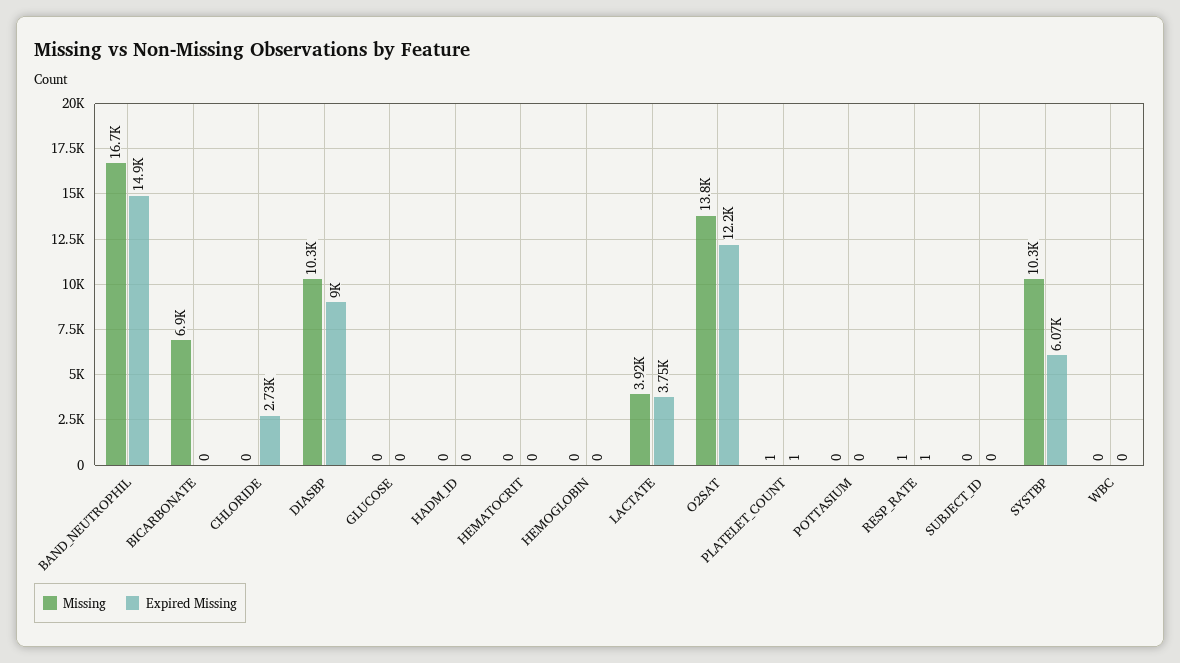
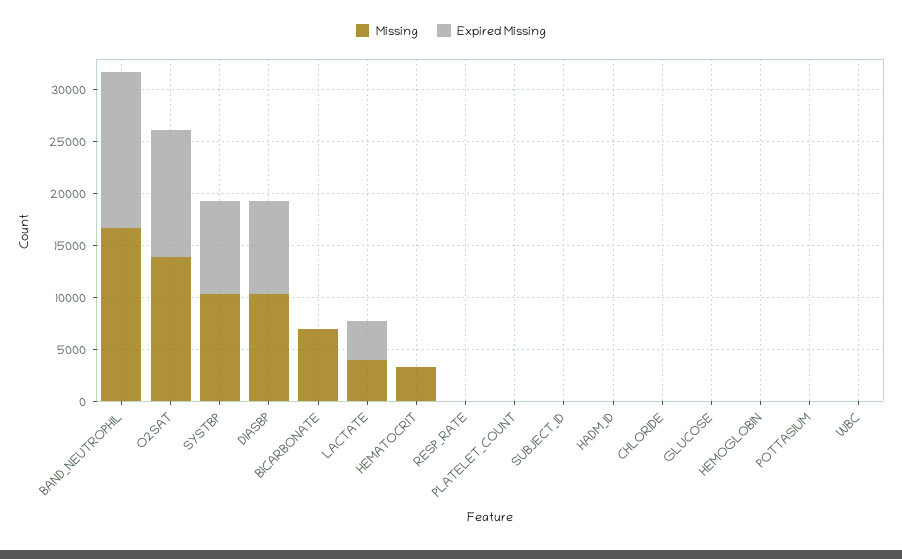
Expired Missing, CHLORIDE: 2730 -> 0
Missing, HEMATOCRIT: 0 -> 3000
Expired Missing, SYSTBP: 6070 -> 9000

